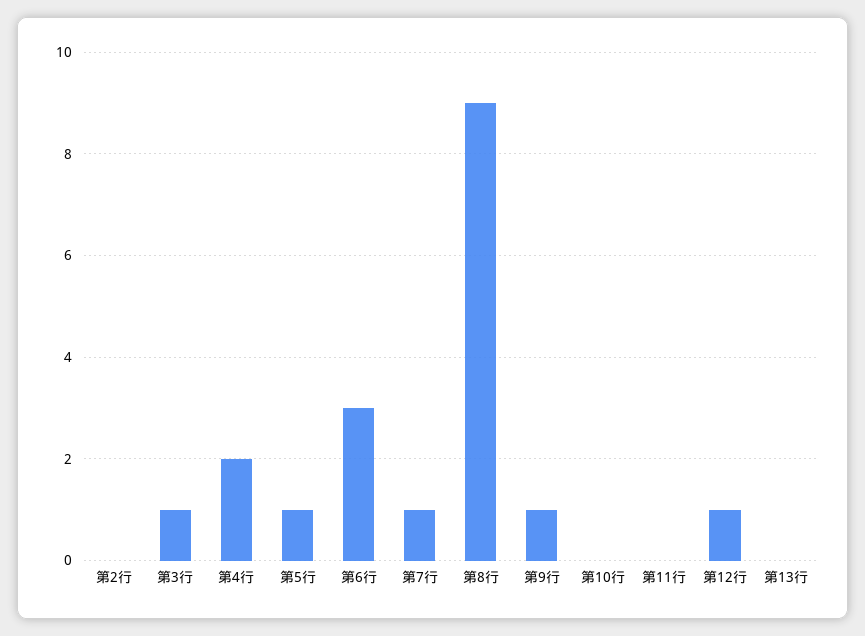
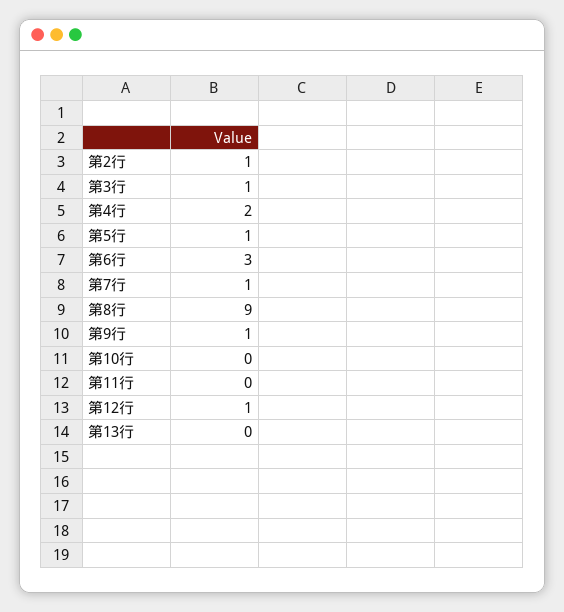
第2行: 0 -> 1

